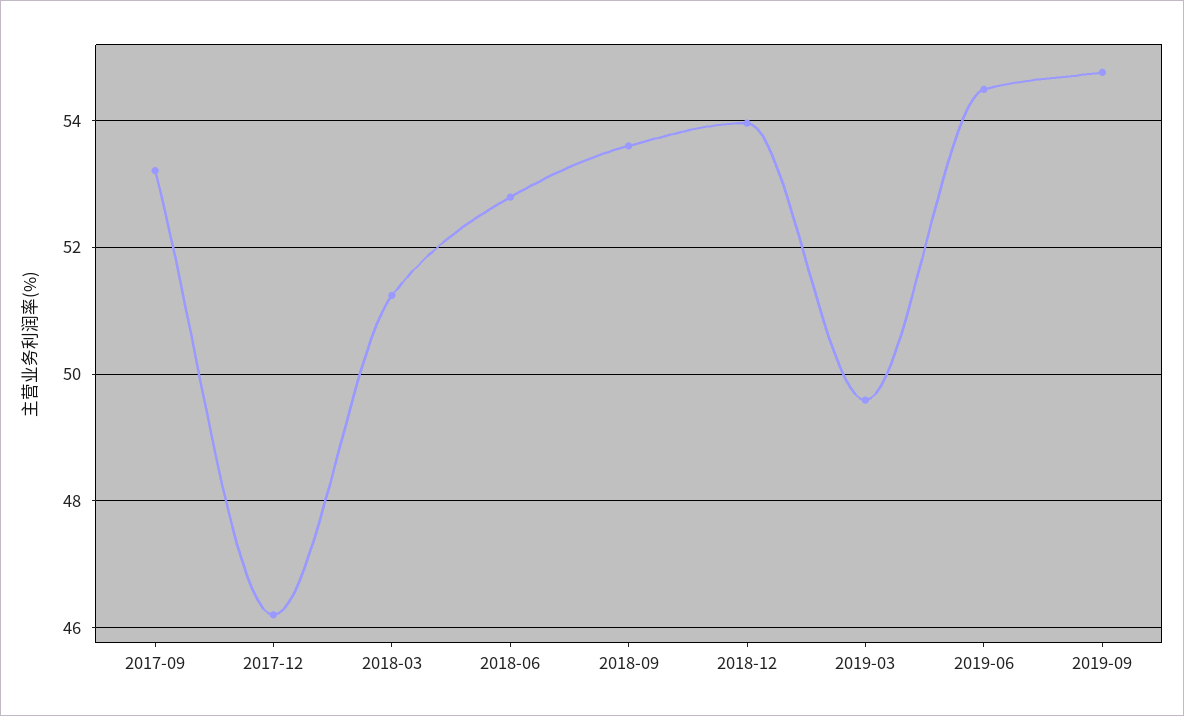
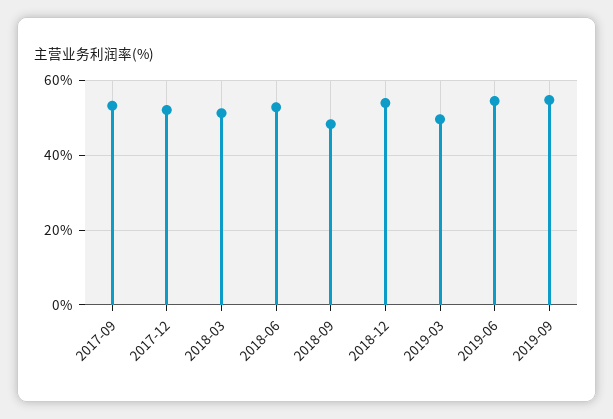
2017-12: 46.2 -> 52
2018-09: 53.6 -> 48

